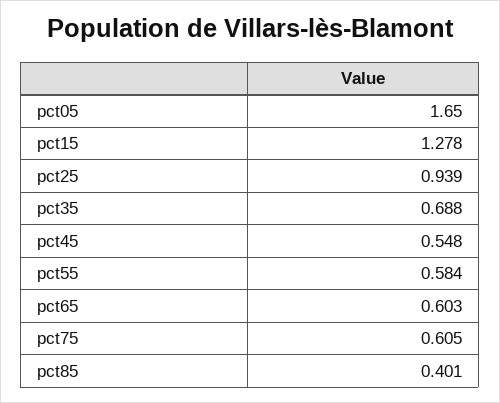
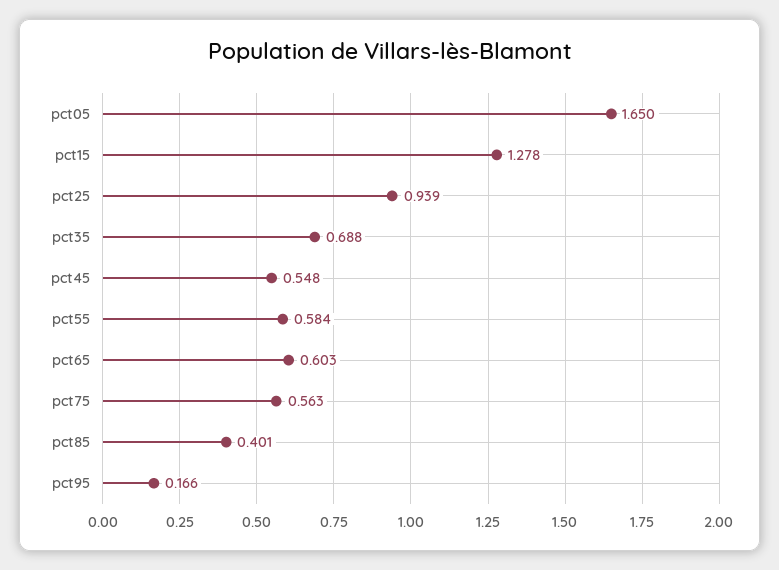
pct75: 0.605 -> 0.563
pct95: none -> 0.166

